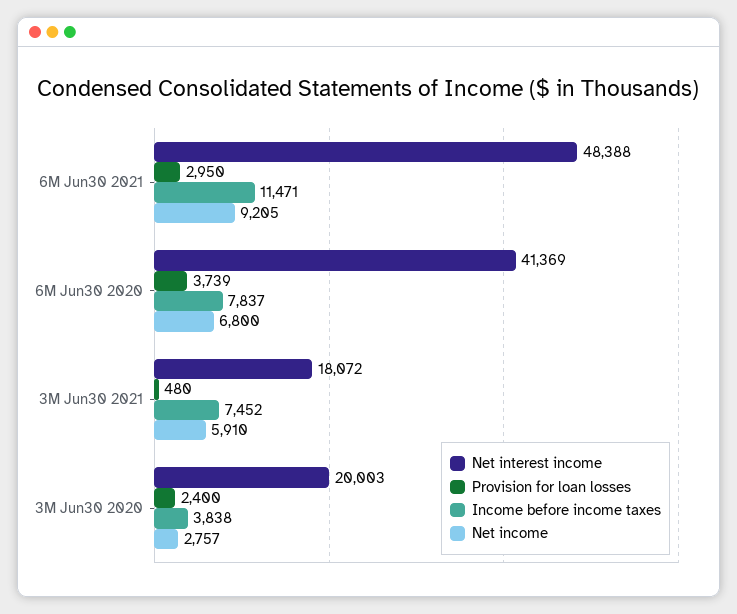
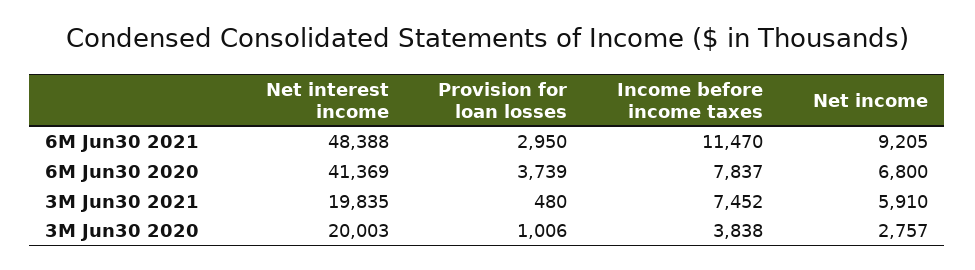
Income before income taxes, 6M Jun30 2021: 11471 -> 11470
Net interest income, 3M Jun30 2021: 18072 -> 19835
Provision for loan losses, 3M Jun30 2020: 2400 -> 1006

